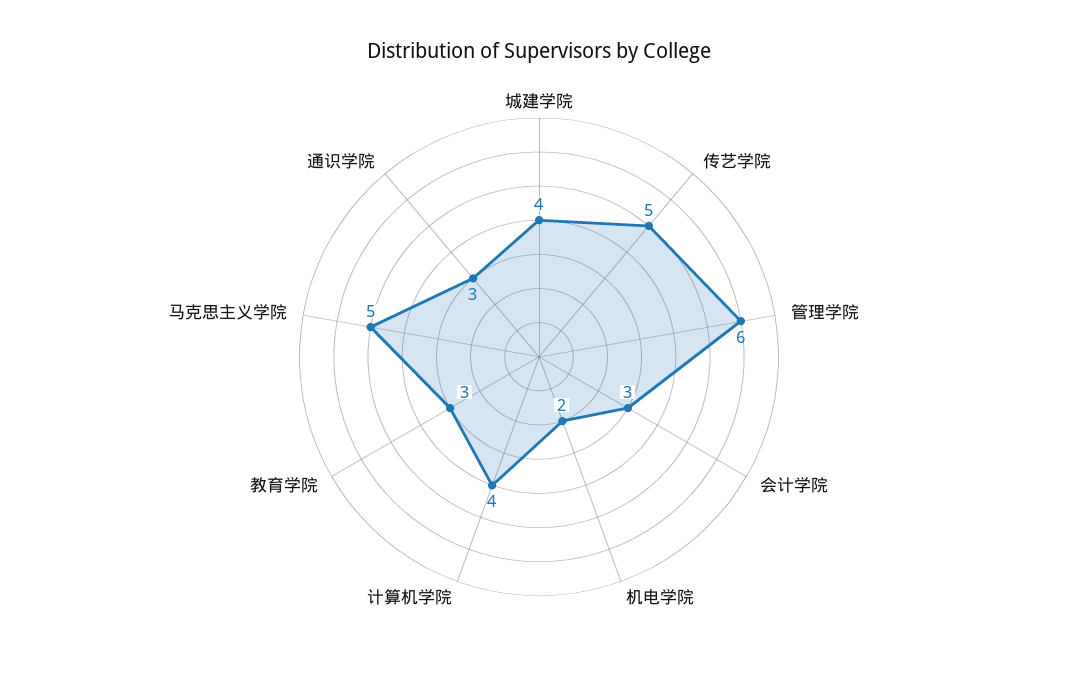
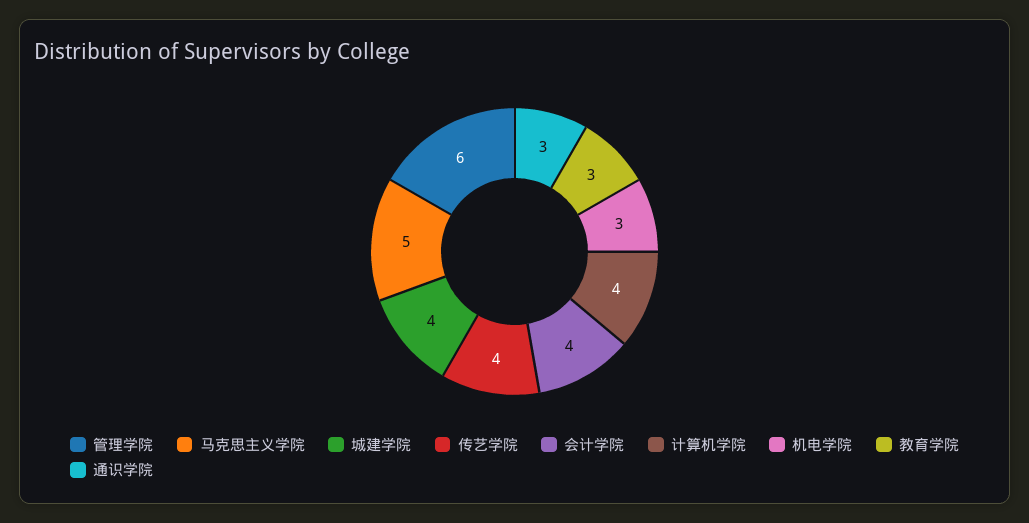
传艺学院: 5 -> 4
会计学院: 3 -> 4
机电学院: 2 -> 3

